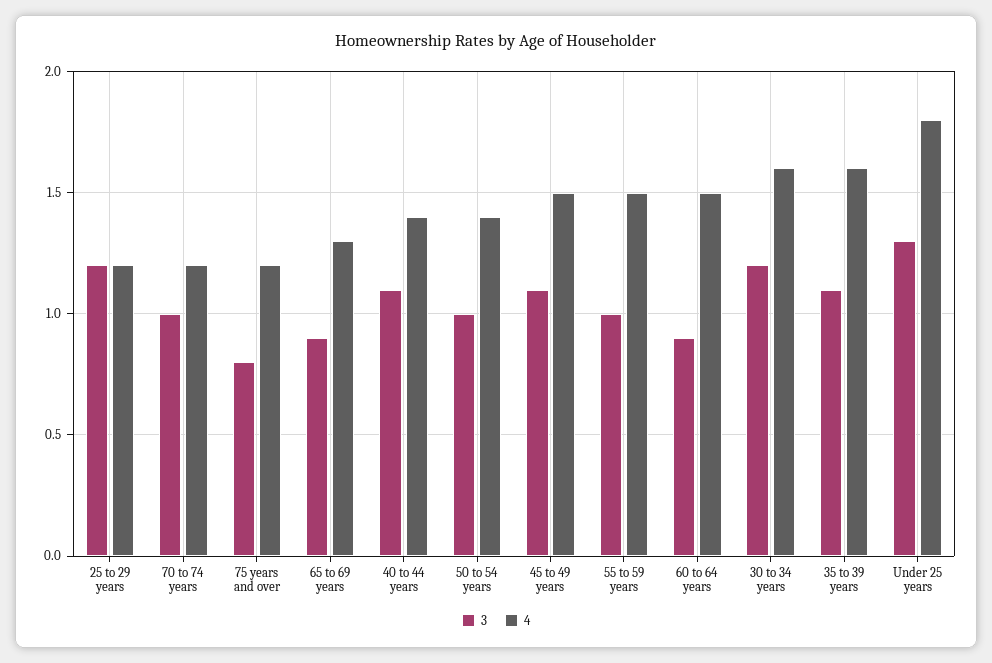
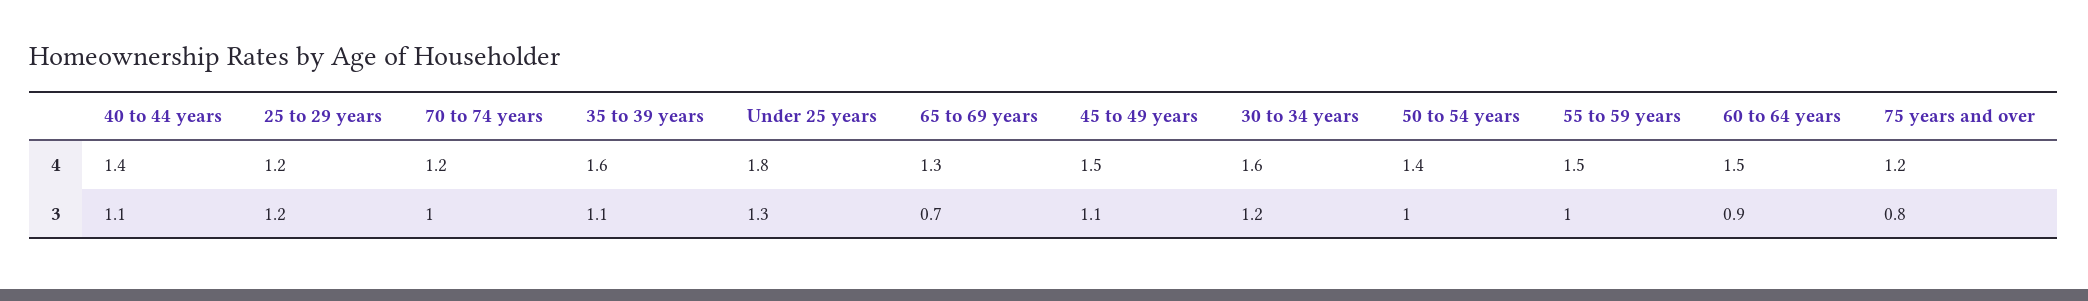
3, 65 to 69 years: 0.9 -> 0.7

